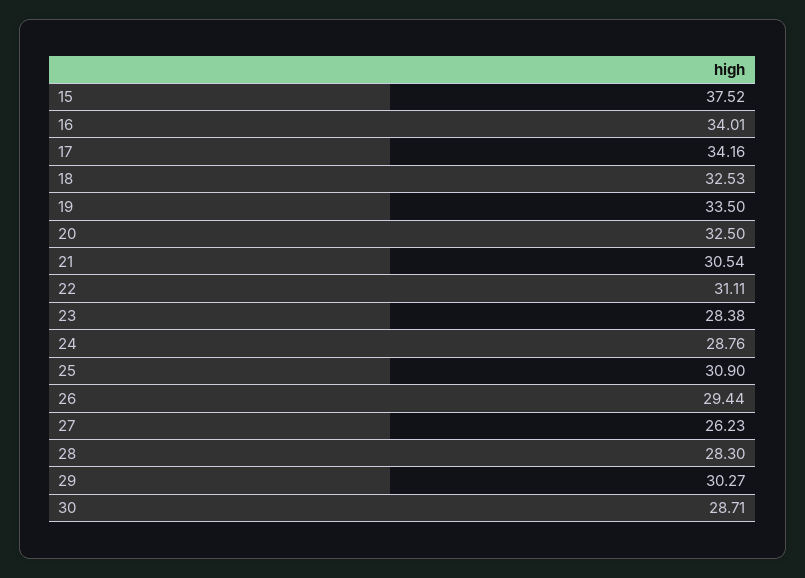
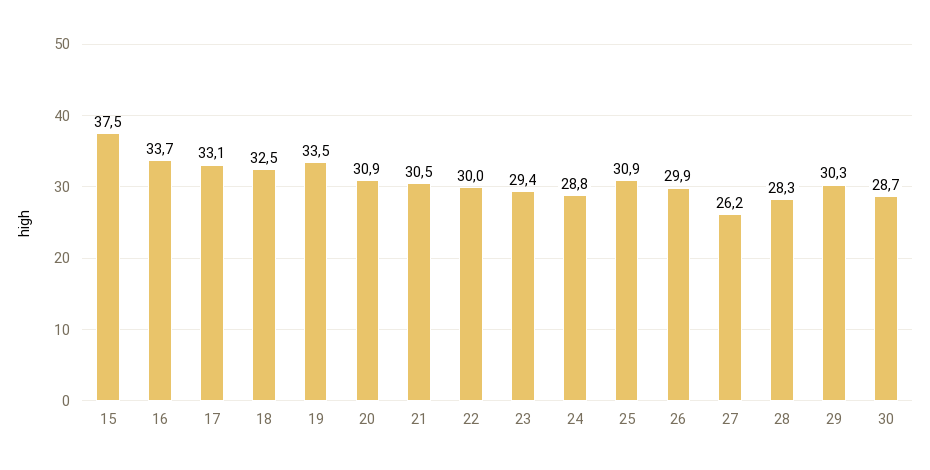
16: 34.01 -> 33.7
17: 34.16 -> 33.1
20: 32.5 -> 30.9
22: 31.11 -> 30
23: 28.38 -> 29.4
26: 29.44 -> 29.9

